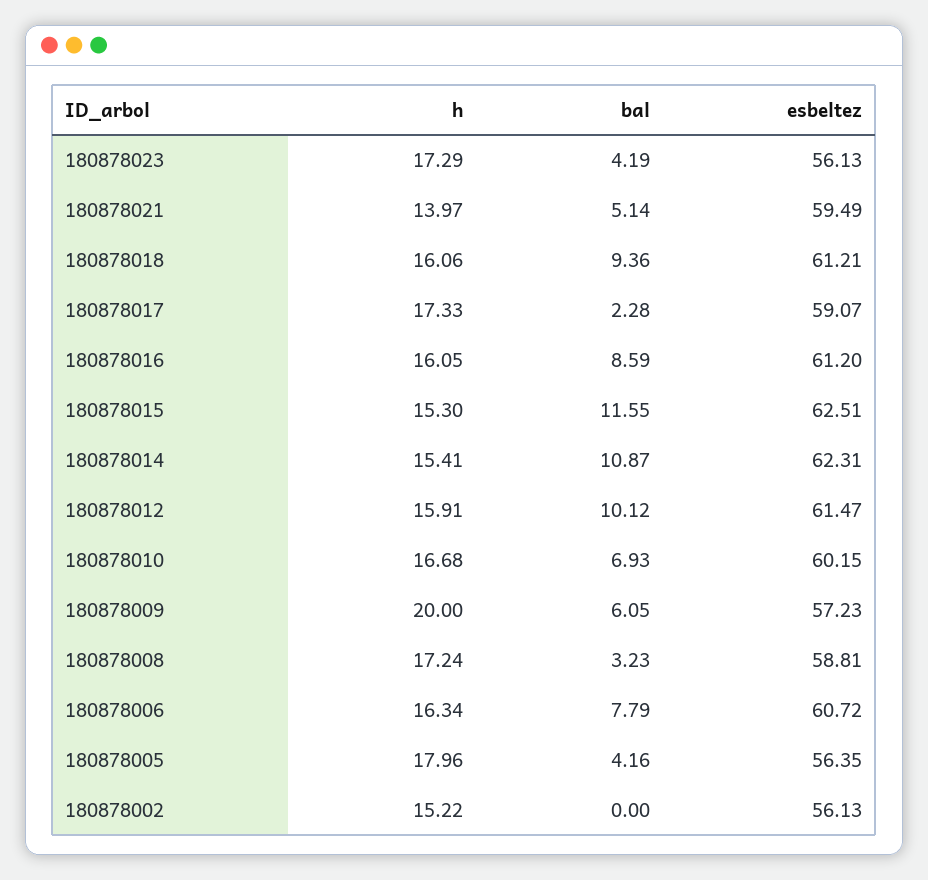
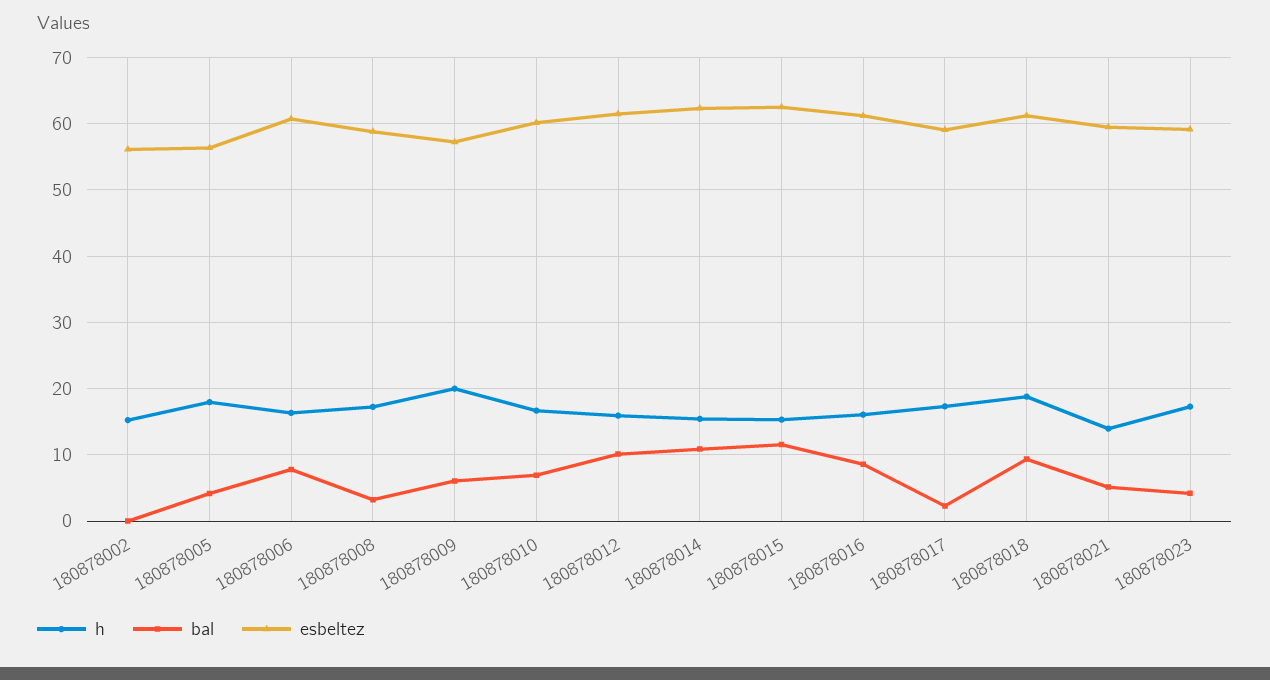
esbeltez, 180878023: 56.13 -> 59
h, 180878018: 16.06 -> 19

